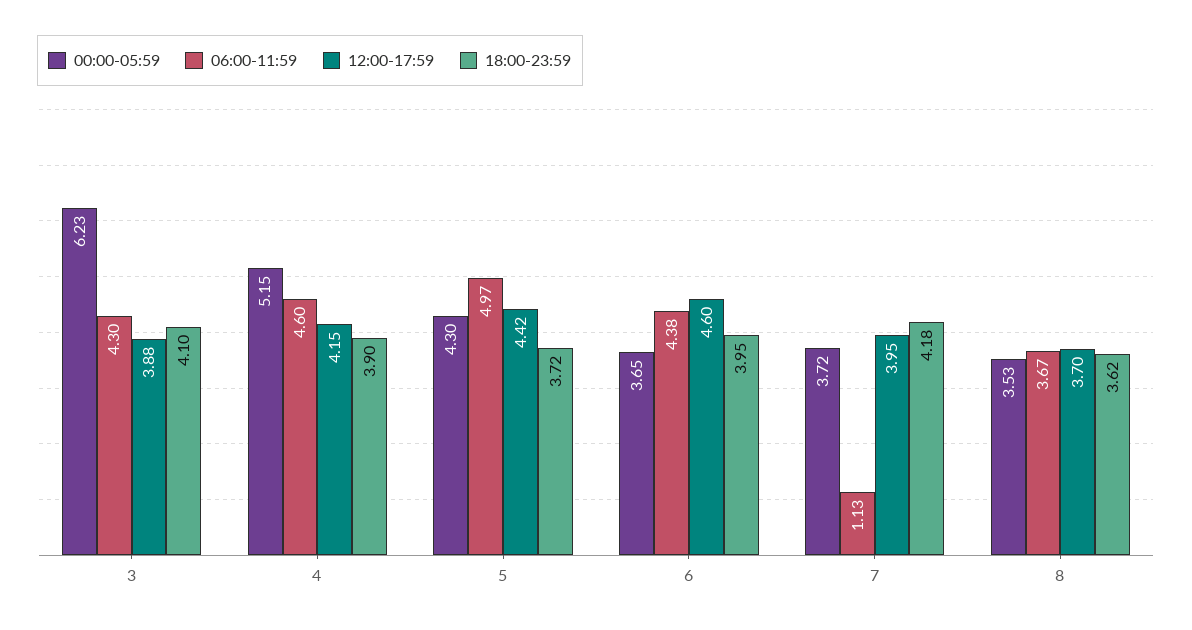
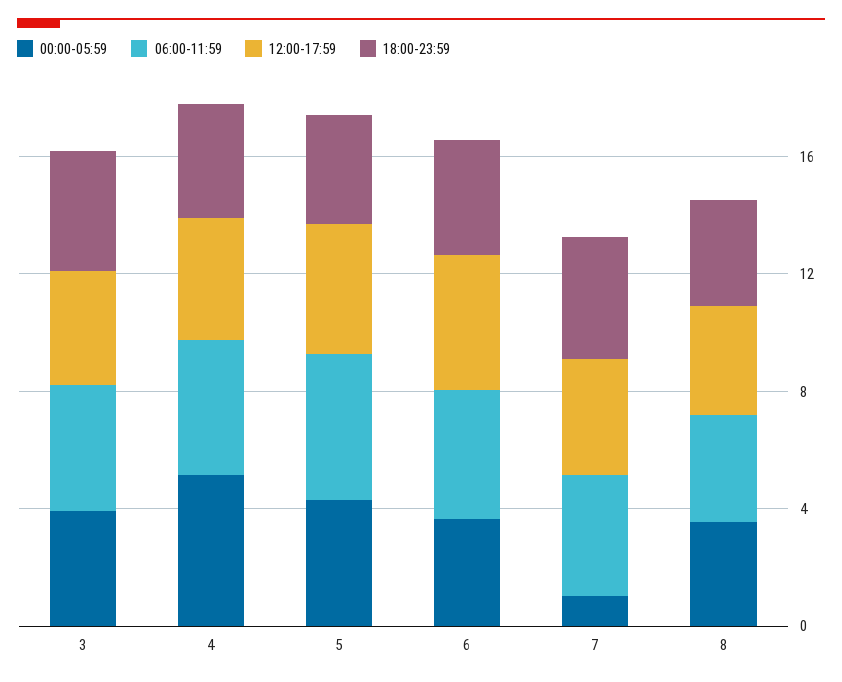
00:00-05:59, 3: 6.23 -> 4
00:00-05:59, 7: 3.72 -> 1
06:00-11:59, 7: 1.13 -> 4

